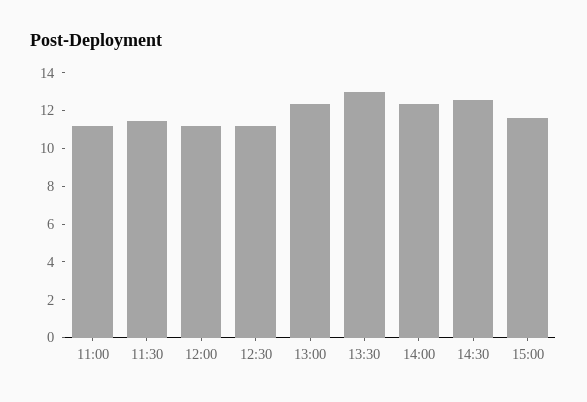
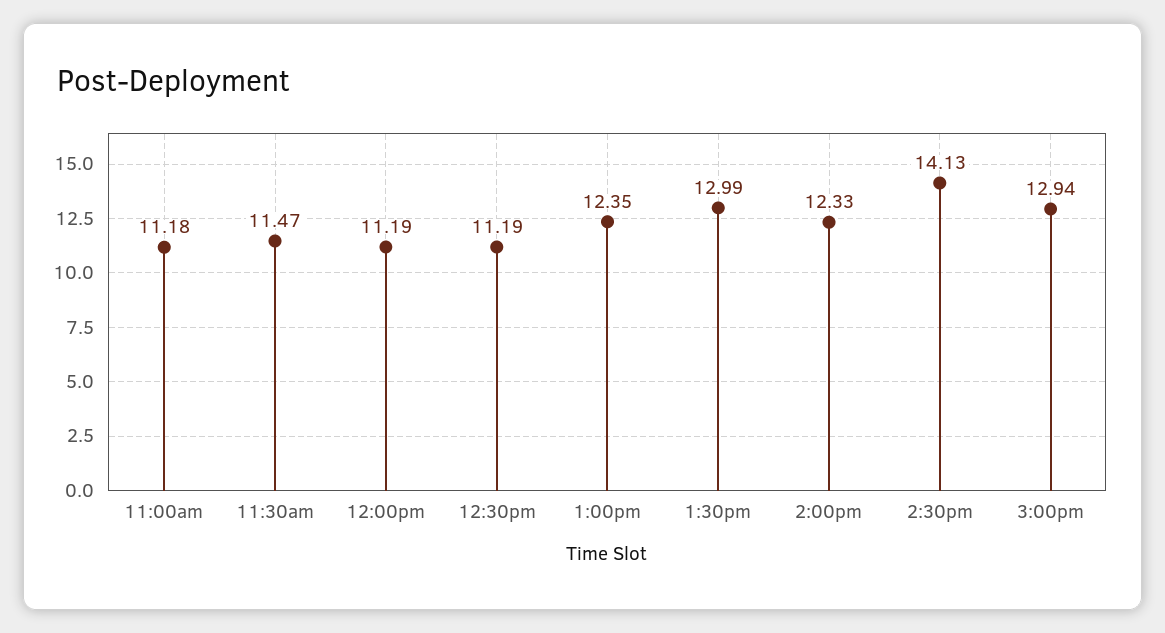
14:30: 12.5 -> 14.13
15:00: 11.5 -> 12.94

